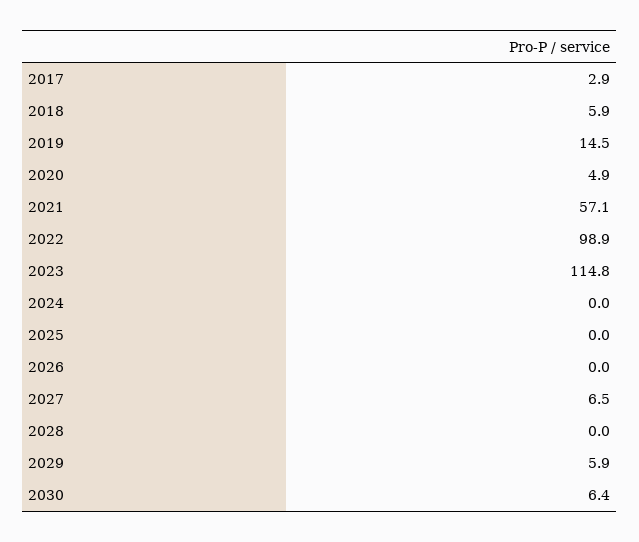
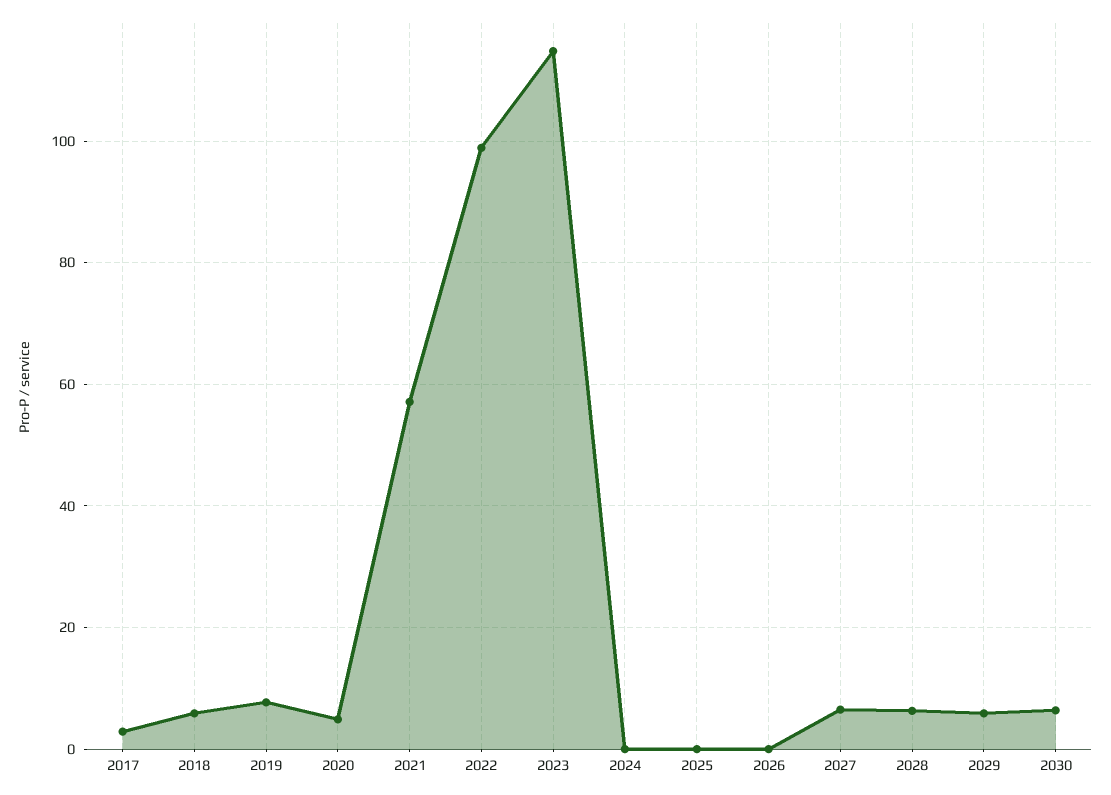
2019: 14.5 -> 8
2028: 0 -> 6

